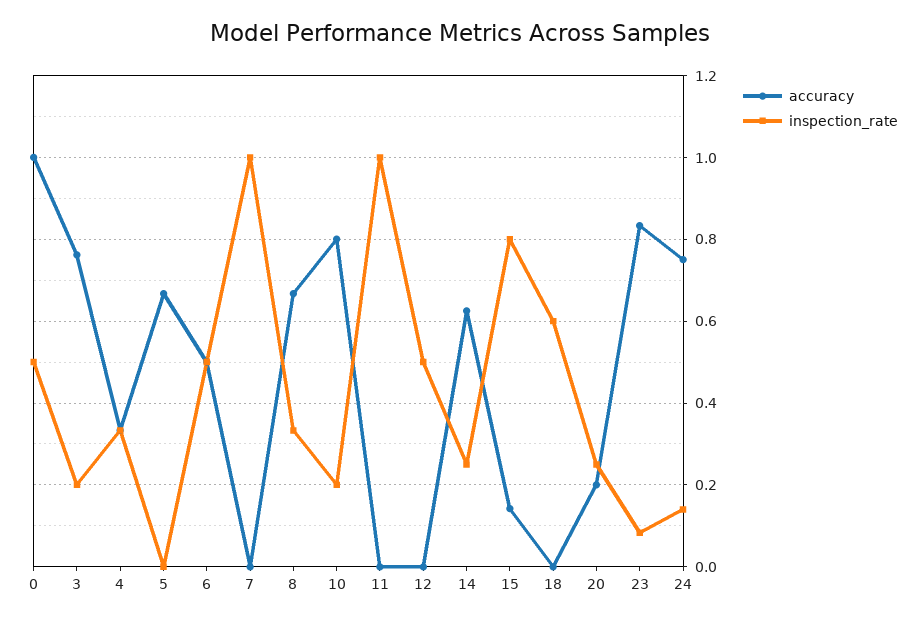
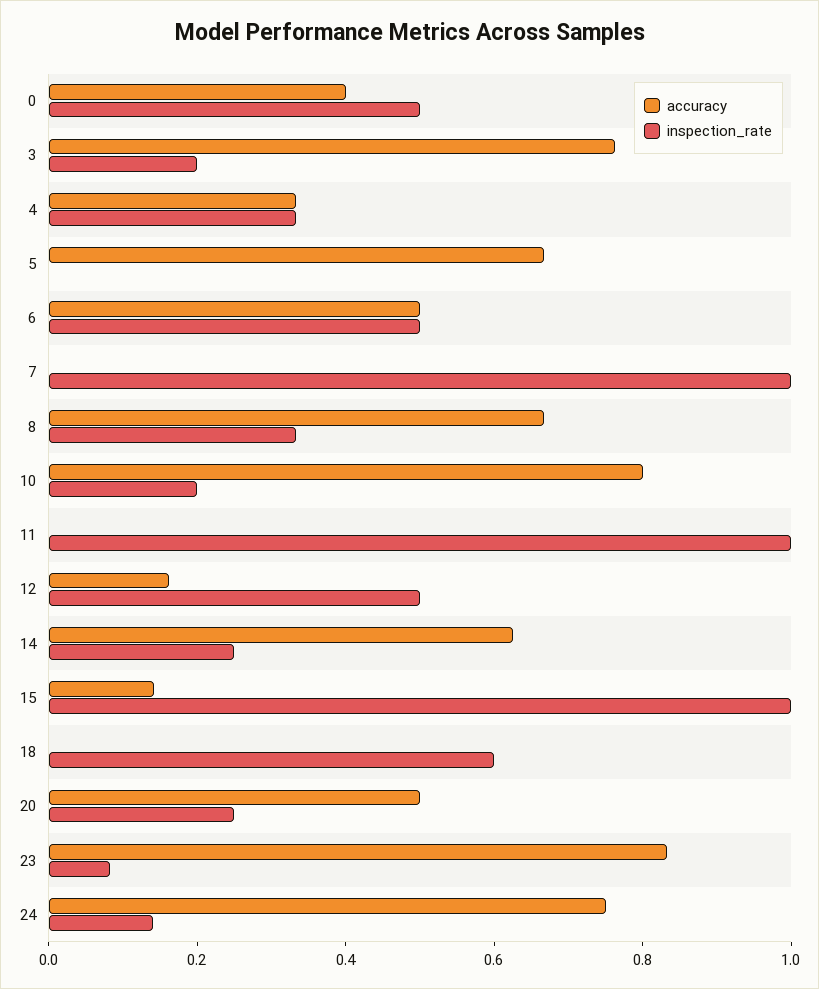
accuracy, 0: 1 -> 0.4
accuracy, 12: 0 -> 0.15
inspection_rate, 15: 0.8 -> 1
accuracy, 20: 0.2 -> 0.5

